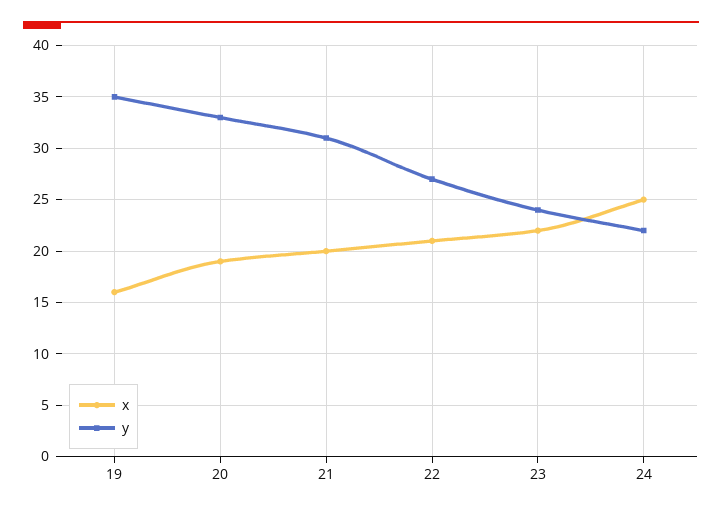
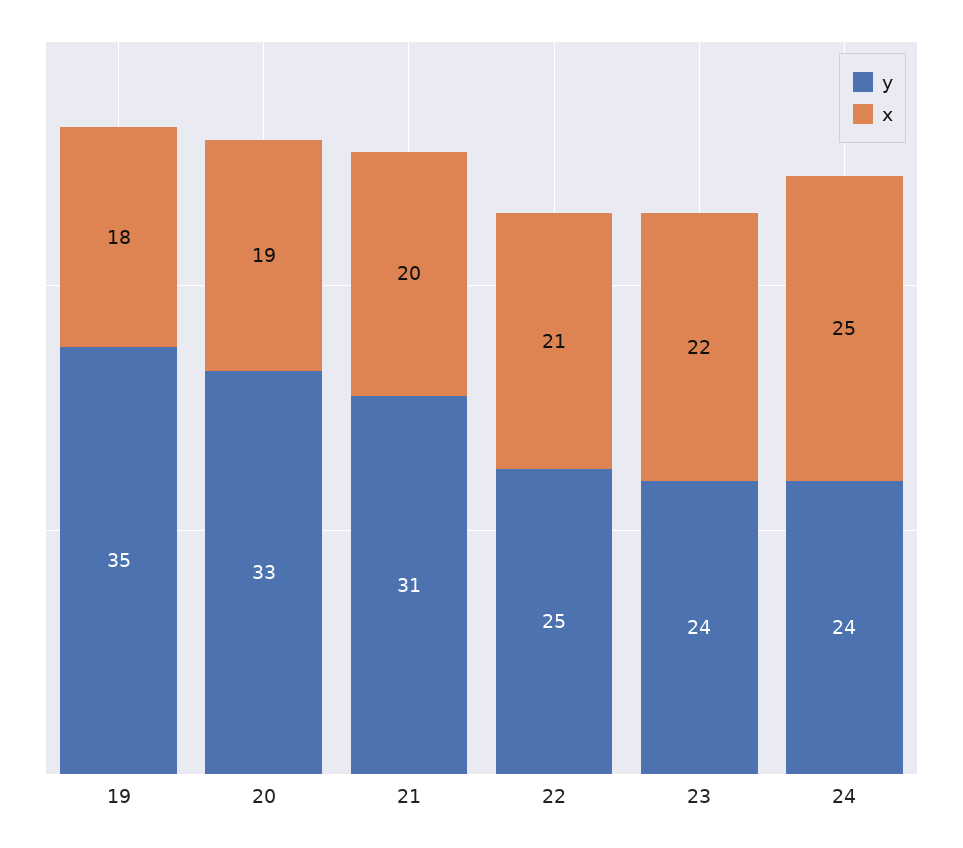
x, 19: 16 -> 18
y, 22: 27 -> 25
y, 24: 22 -> 24

